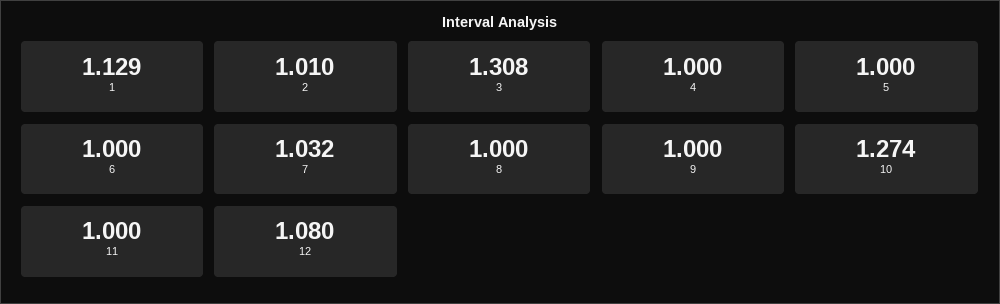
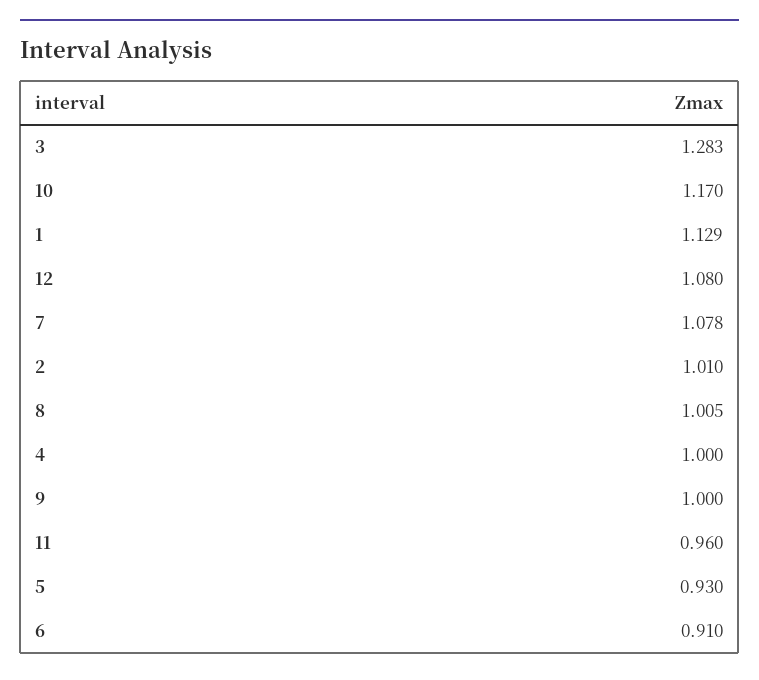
3: 1.308 -> 1.283
5: 1 -> 0.93
6: 1 -> 0.91
7: 1.032 -> 1.078
8: 1 -> 1.005
10: 1.274 -> 1.17
11: 1 -> 0.96

